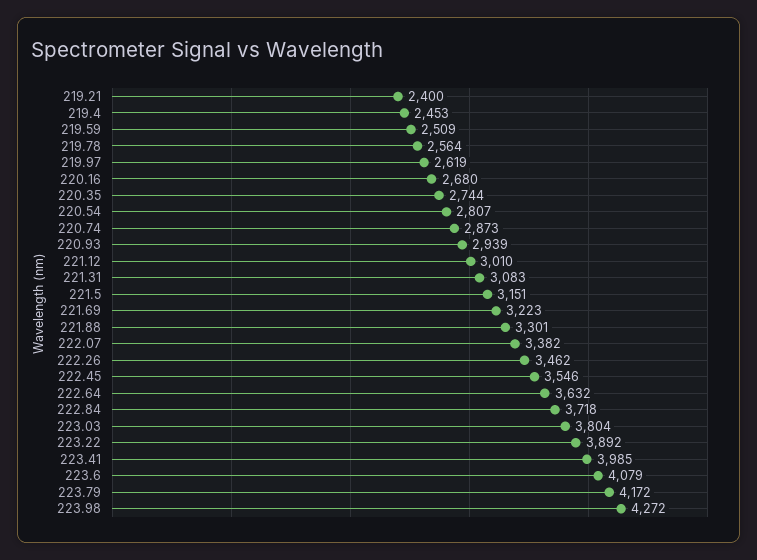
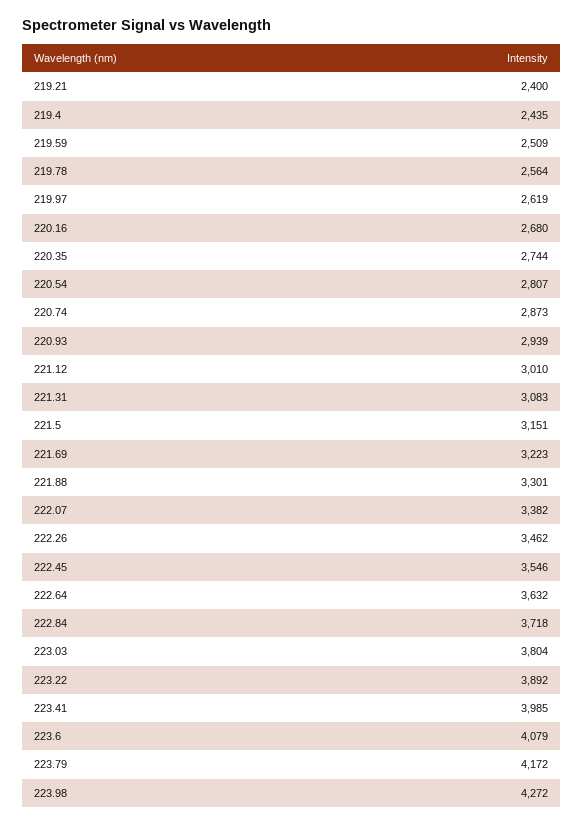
219.4: 2453 -> 2435

